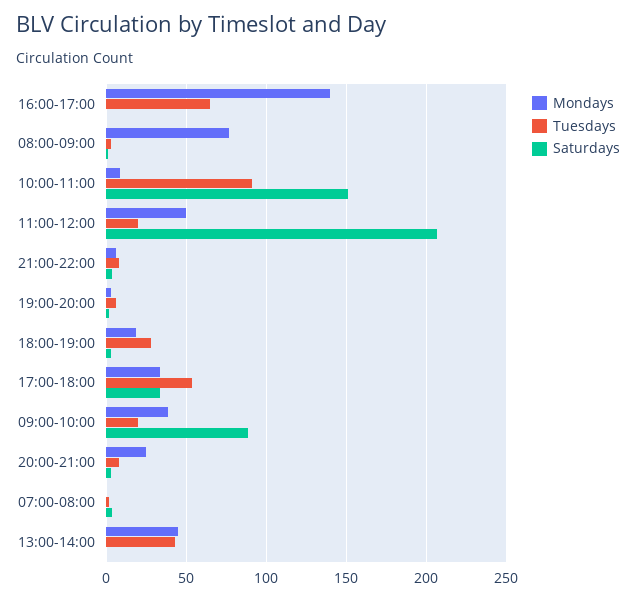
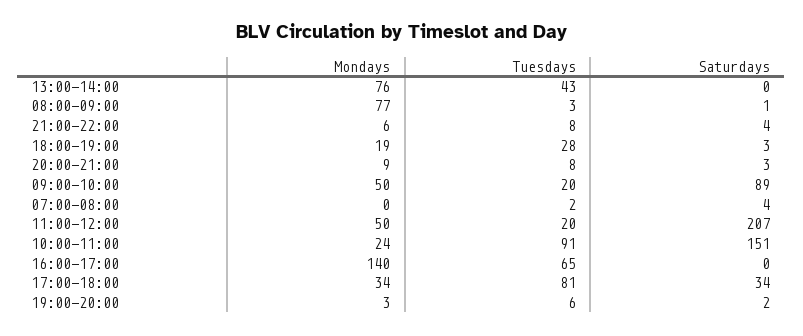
Mondays, 10:00-11:00: 10 -> 24
Tuesdays, 17:00-18:00: 55 -> 81
Mondays, 09:00-10:00: 40 -> 50
Mondays, 20:00-21:00: 25 -> 9
Mondays, 13:00-14:00: 45 -> 76

